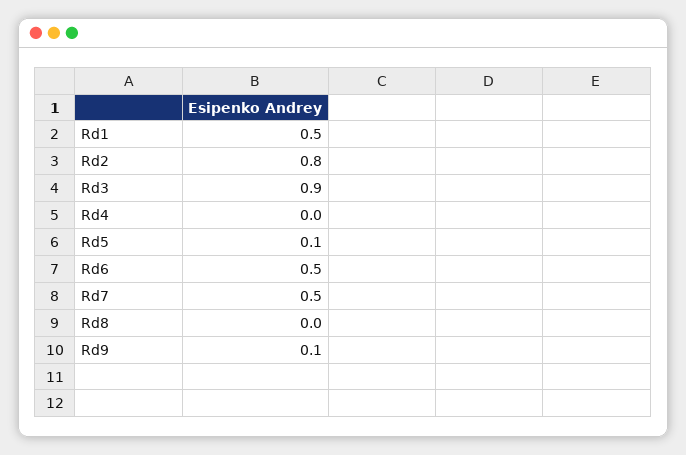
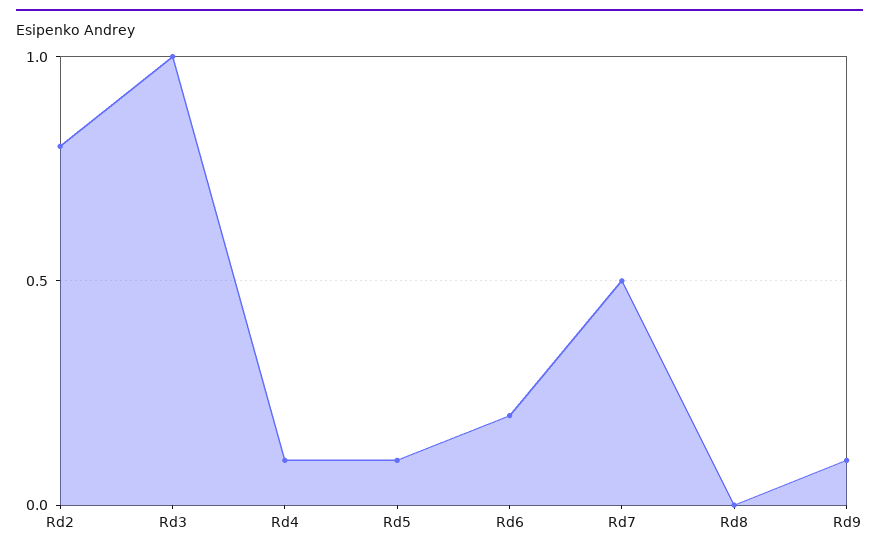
Rd1: 0.5 -> none
Rd3: 0.9 -> 1
Rd4: 0 -> 0.1
Rd6: 0.5 -> 0.2

